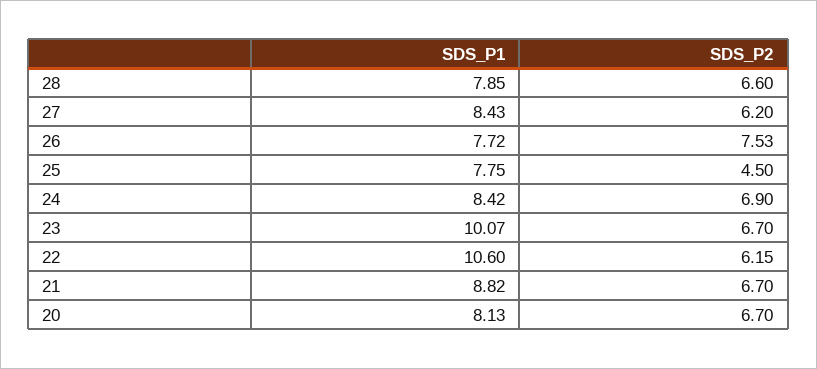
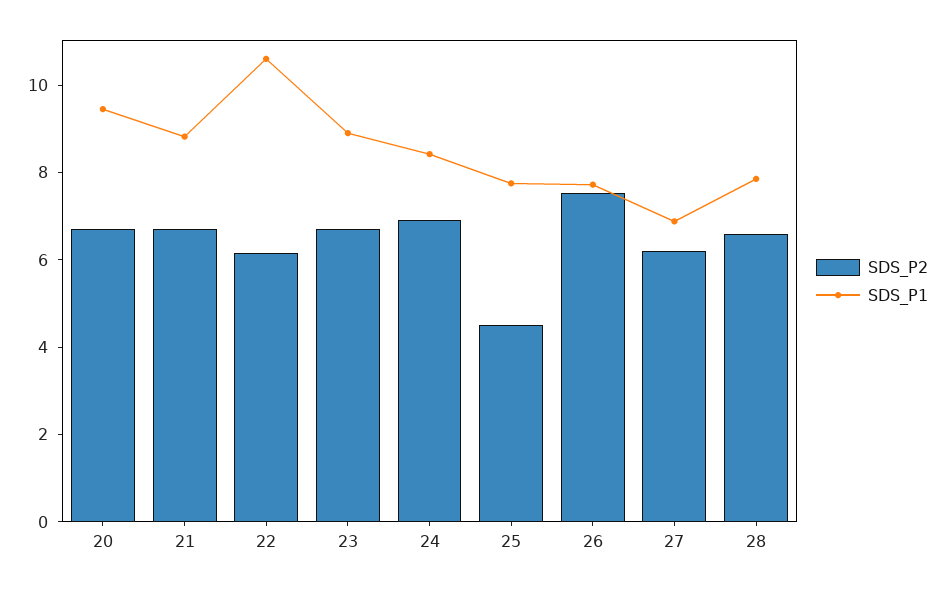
SDS_P1, 27: 8.43 -> 7
SDS_P1, 23: 10.07 -> 9
SDS_P1, 20: 8.13 -> 9.5

